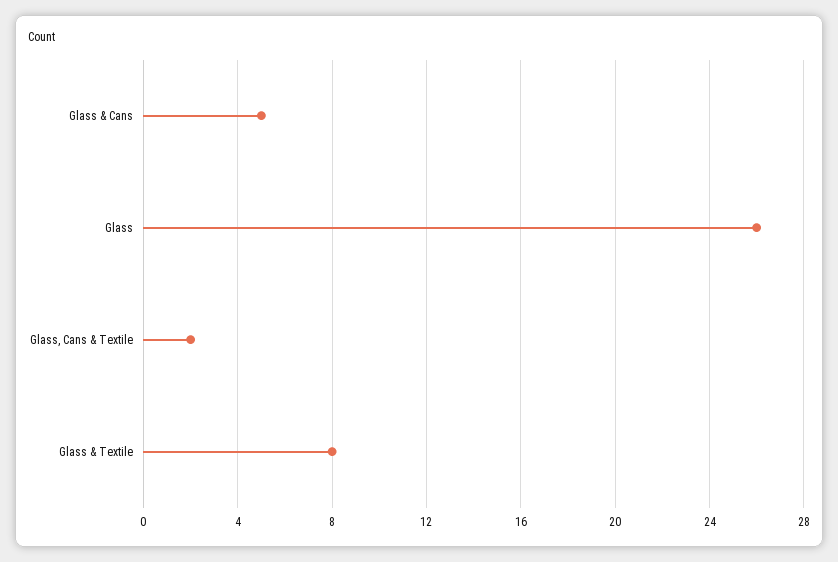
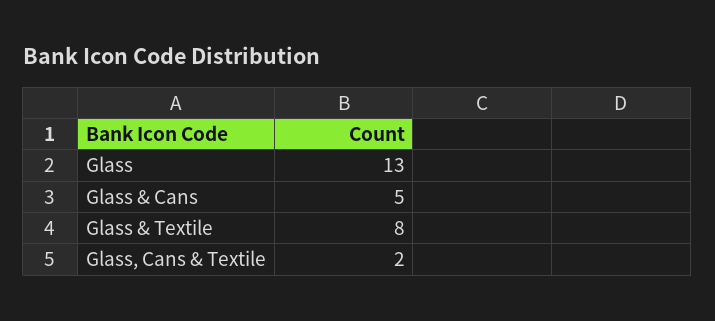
Glass: 26 -> 13

